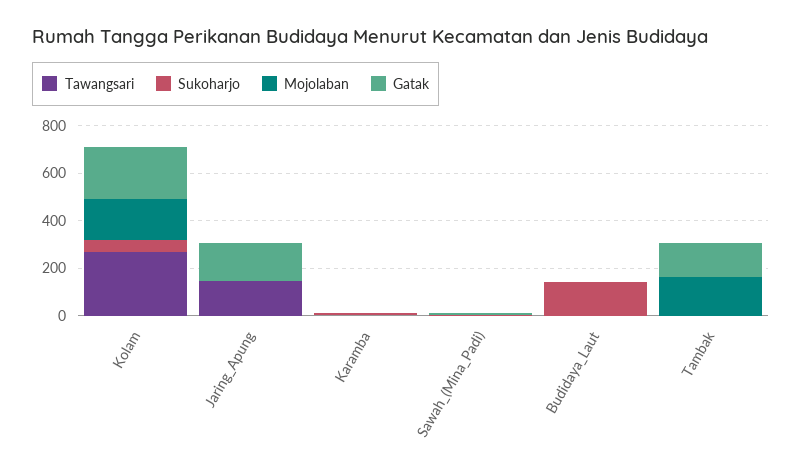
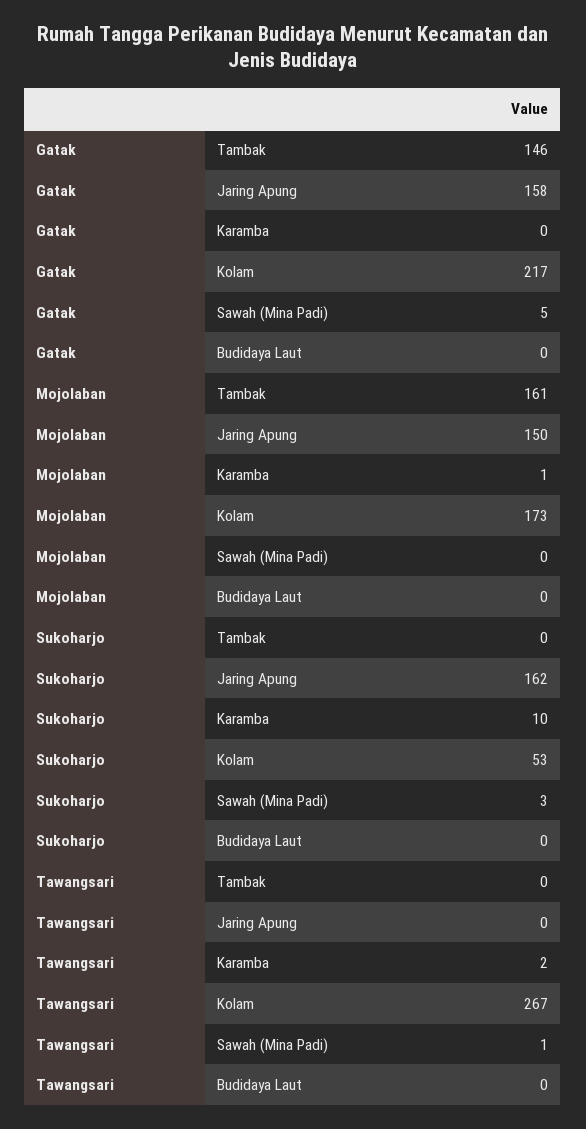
Tawangsari, Jaring_Apung: 150 -> 0
Sukoharjo, Jaring_Apung: 0 -> 162
Mojolaban, Jaring_Apung: 0 -> 150
Sukoharjo, Budidaya_Laut: 150 -> 0

